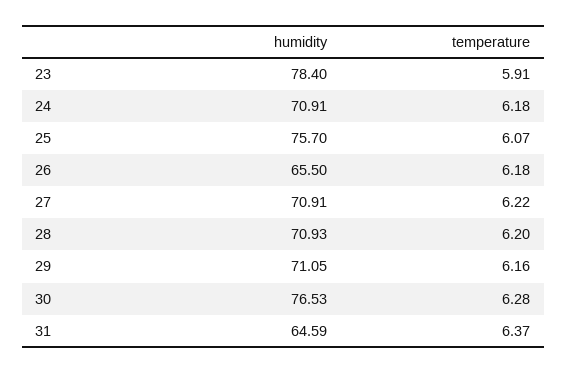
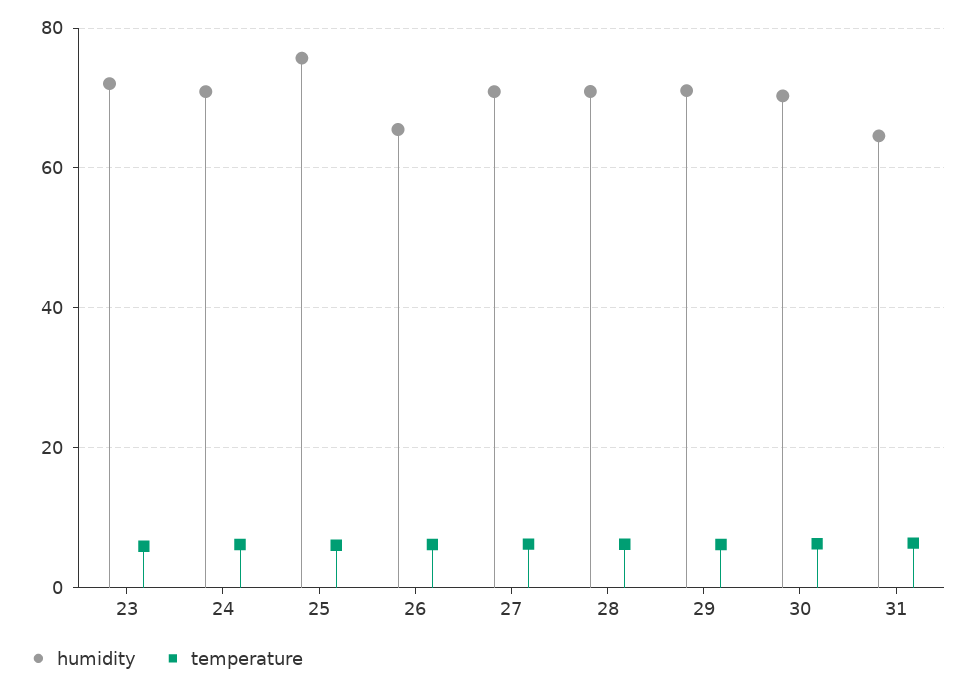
humidity, 23: 78.4 -> 72
humidity, 30: 76.53 -> 70

